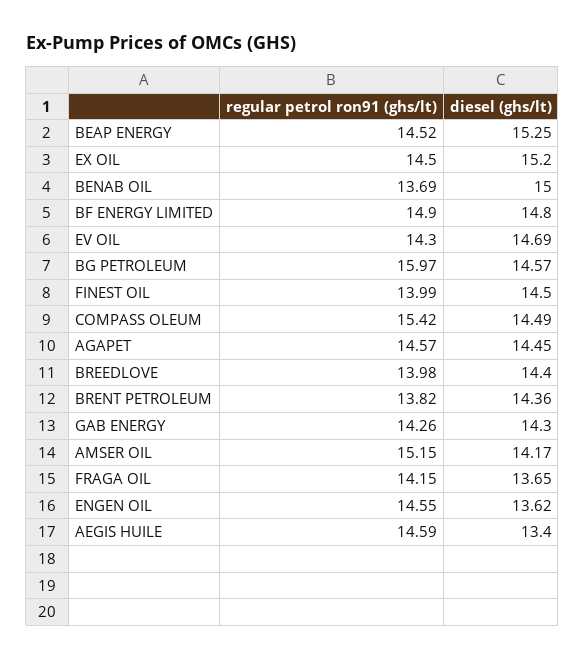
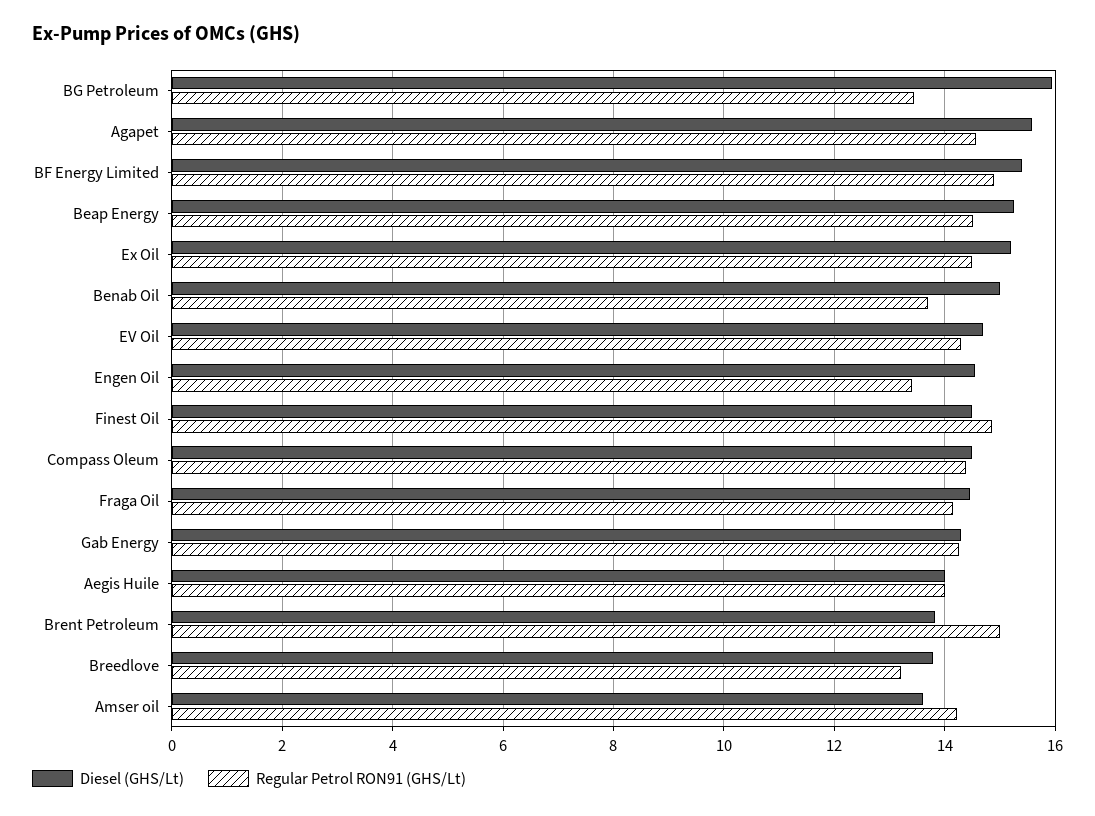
diesel (ghs/lt), BF ENERGY LIMITED: 14.8 -> 15.4
regular petrol ron91 (ghs/lt), BG PETROLEUM: 15.97 -> 13.4
diesel (ghs/lt), BG PETROLEUM: 14.57 -> 16
regular petrol ron91 (ghs/lt), FINEST OIL: 13.99 -> 14.8
regular petrol ron91 (ghs/lt), COMPASS OLEUM: 15.42 -> 14.4
diesel (ghs/lt), AGAPET: 14.45 -> 15.6
regular petrol ron91 (ghs/lt), BREEDLOVE: 13.98 -> 13.2
diesel (ghs/lt), BREEDLOVE: 14.4 -> 13.8
regular petrol ron91 (ghs/lt), BRENT PETROLEUM: 13.82 -> 15
diesel (ghs/lt), BRENT PETROLEUM: 14.36 -> 13.8
regular petrol ron91 (ghs/lt), AMSER OIL: 15.15 -> 14.2
diesel (ghs/lt), AMSER OIL: 14.17 -> 13.6
diesel (ghs/lt), FRAGA OIL: 13.65 -> 14.4
regular petrol ron91 (ghs/lt), ENGEN OIL: 14.55 -> 13.4
diesel (ghs/lt), ENGEN OIL: 13.62 -> 14.6
regular petrol ron91 (ghs/lt), AEGIS HUILE: 14.59 -> 14
diesel (ghs/lt), AEGIS HUILE: 13.4 -> 14

